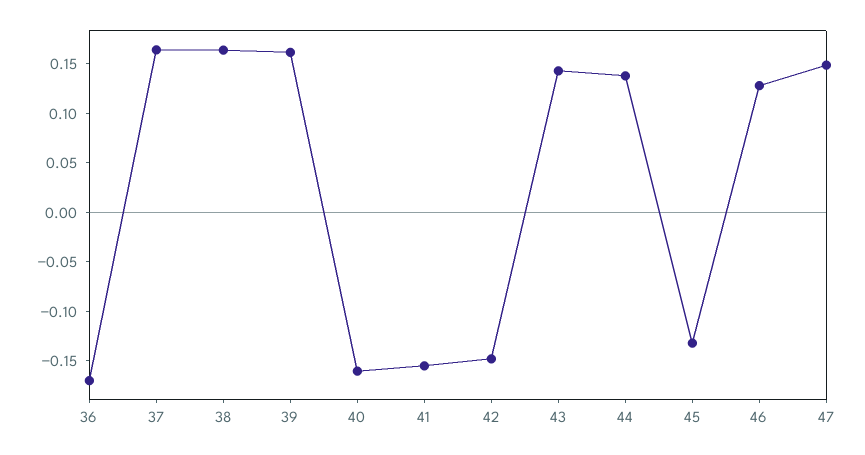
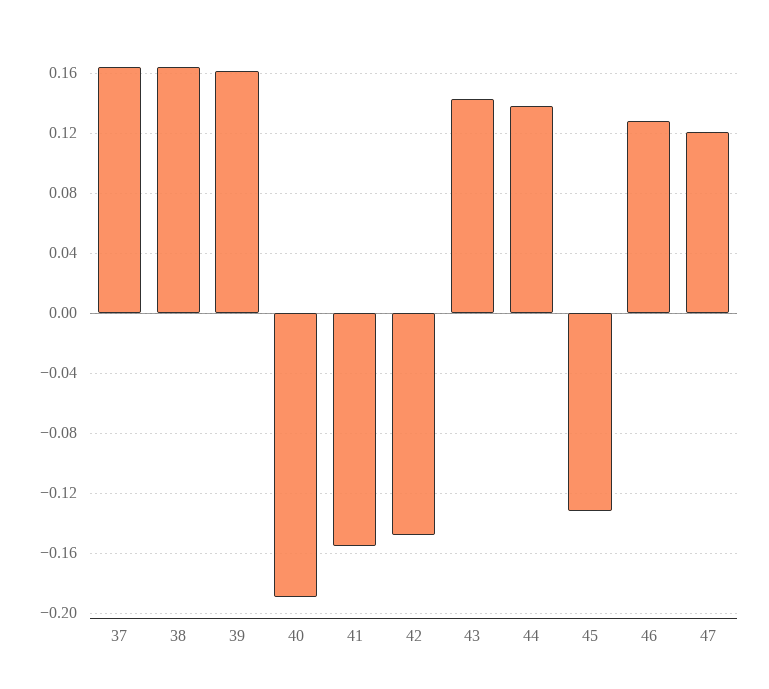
36: -0.17 -> none
40: -0.16 -> -0.19
47: 0.15 -> 0.12

